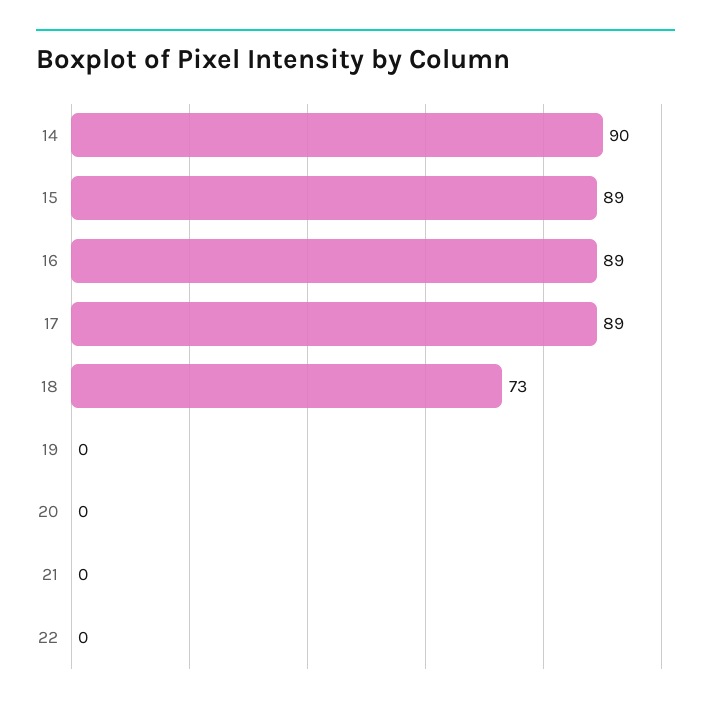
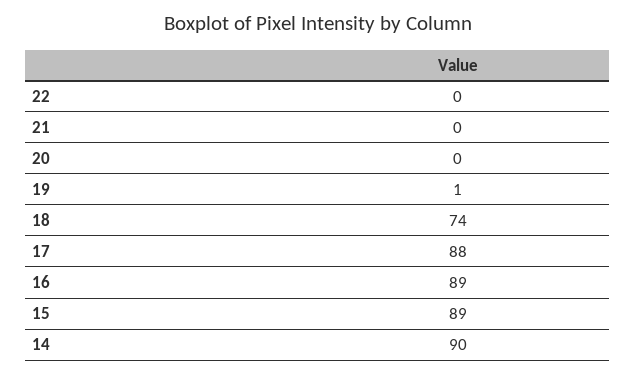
17: 89 -> 88
18: 73 -> 74
19: 0 -> 1

